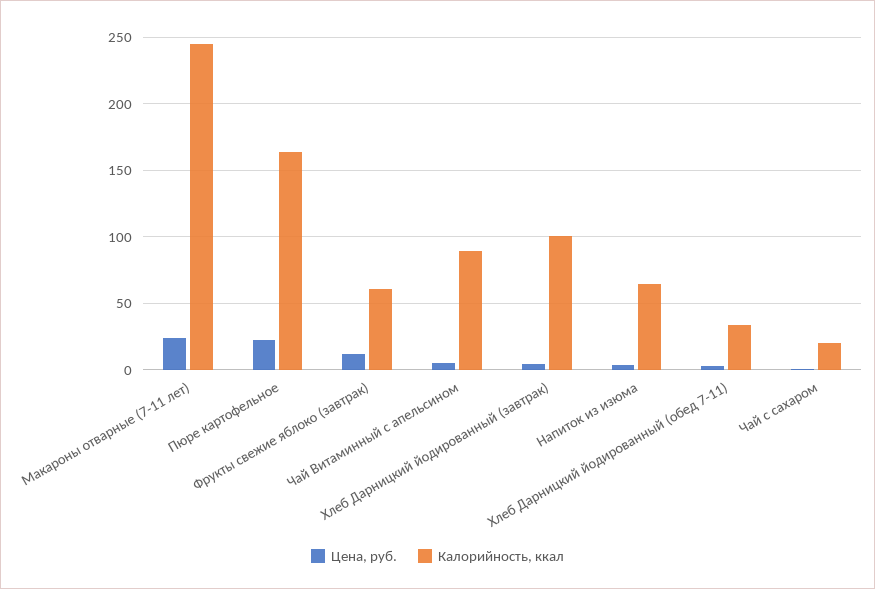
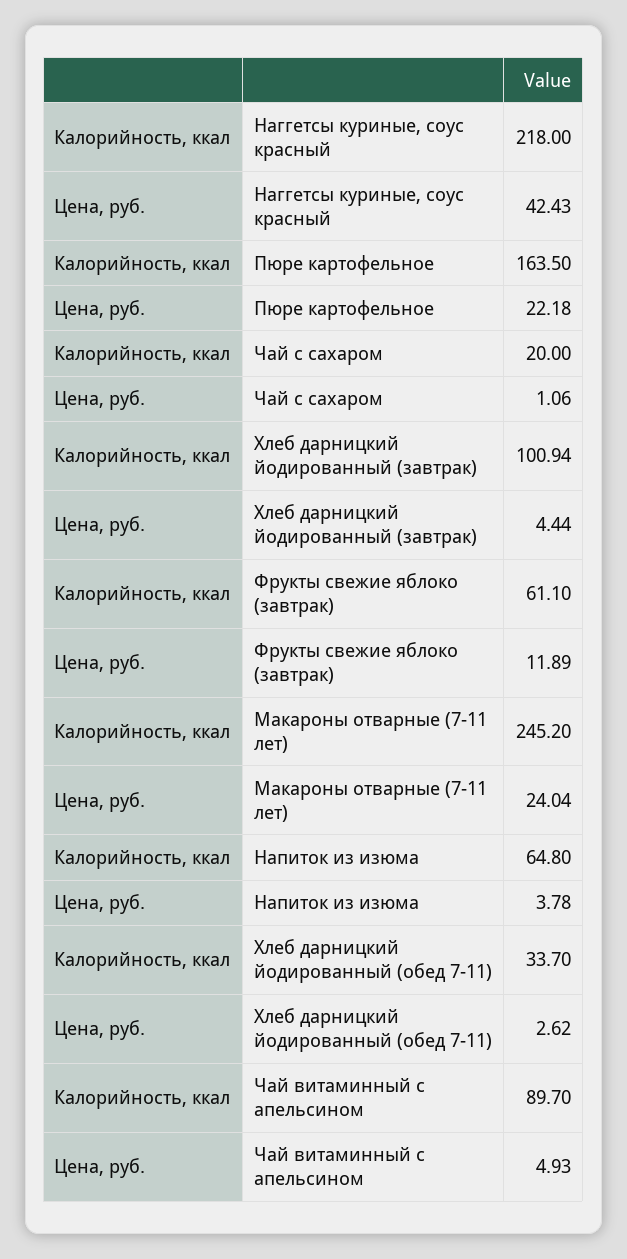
Калорийность, ккал, Наггетсы куриные, соус красный: none -> 218
Цена, руб., Наггетсы куриные, соус красный: none -> 42.43

